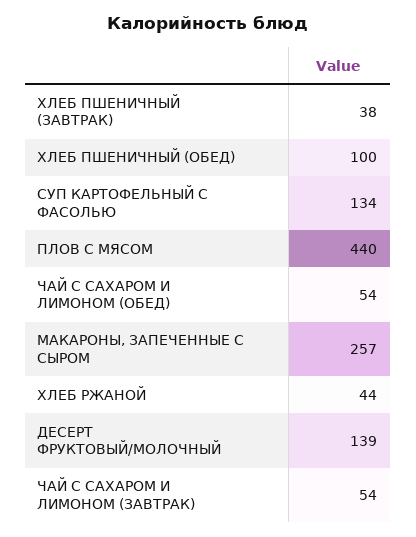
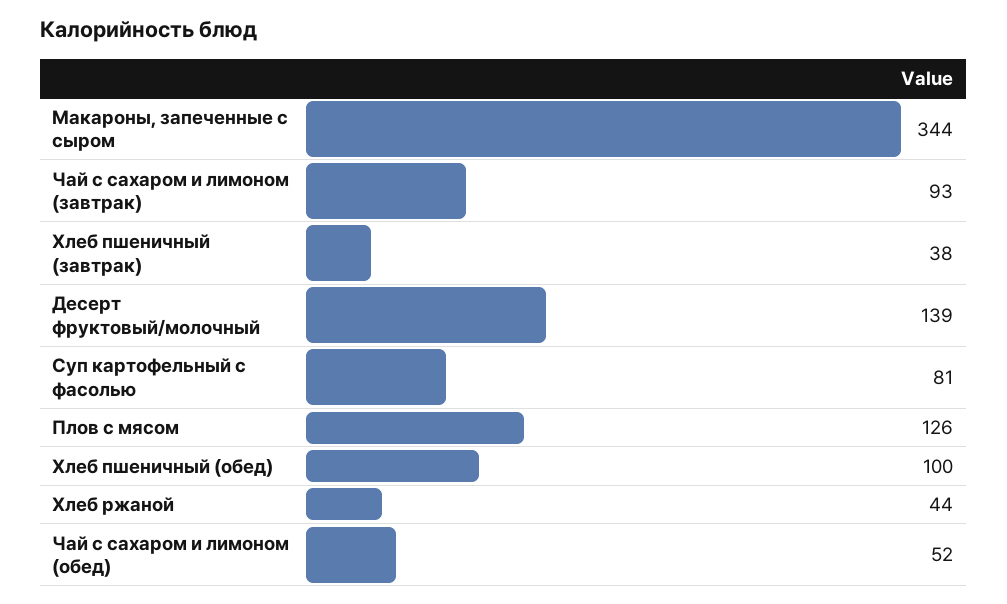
СУП КАРТОФЕЛЬНЫЙ С ФАСОЛЬЮ: 134 -> 81
ПЛОВ С МЯСОМ: 440 -> 126
ЧАЙ С САХАРОМ И ЛИМОНОМ (ОБЕД): 54 -> 52
МАКАРОНЫ, ЗАПЕЧЕННЫЕ С СЫРОМ: 257 -> 344
ЧАЙ С САХАРОМ И ЛИМОНОМ (ЗАВТРАК): 54 -> 93

